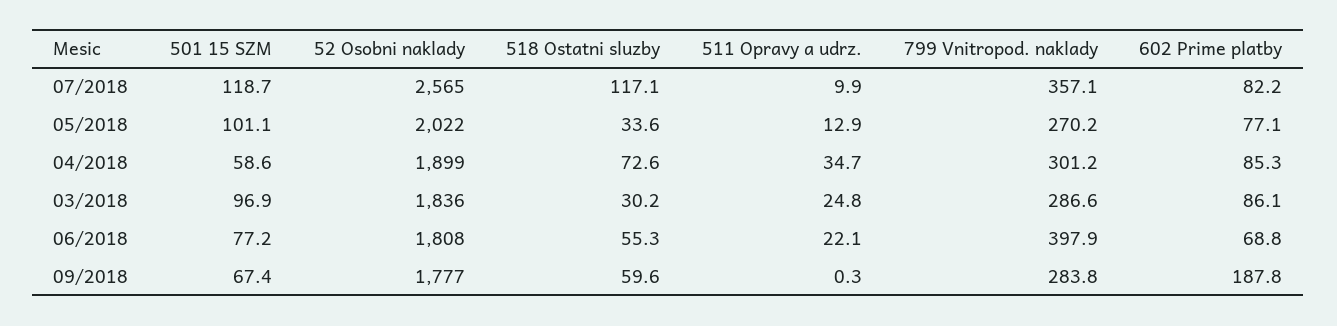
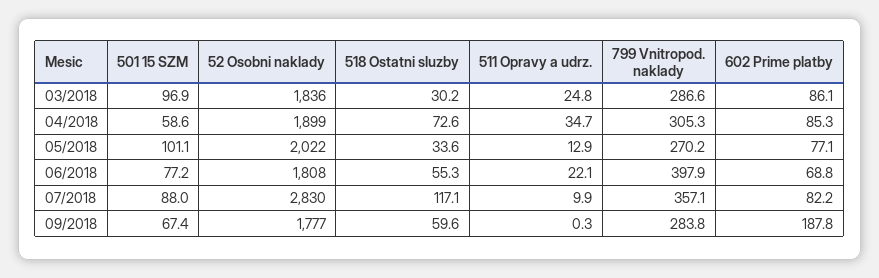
501 15 SZM, 07/2018: 118.7 -> 88
52 Osobni naklady, 07/2018: 2565 -> 2830
799 Vnitropod. naklady, 04/2018: 301.2 -> 305.3

